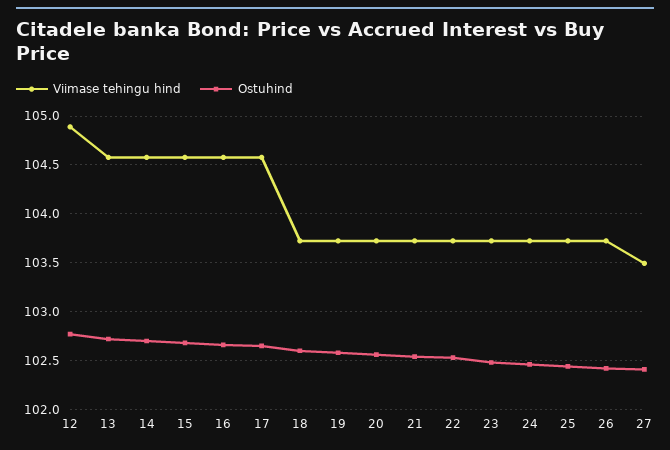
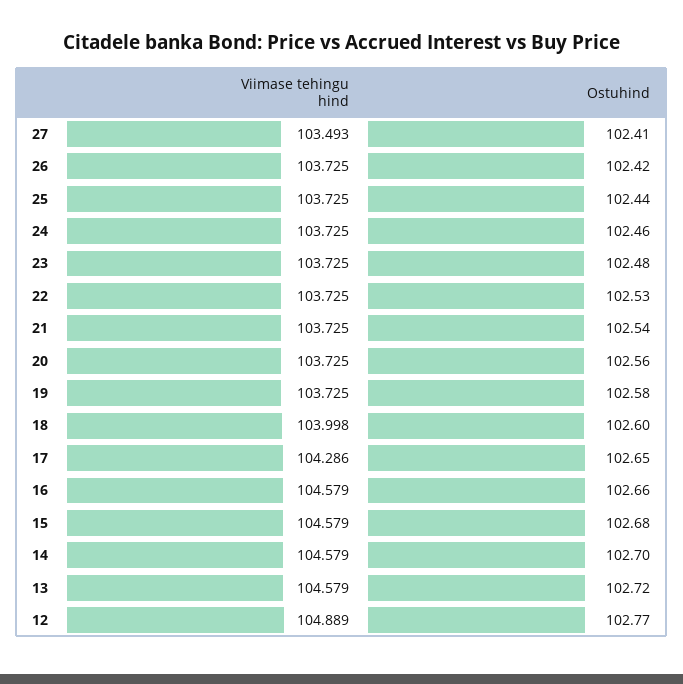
Viimase tehingu hind, 17: 104.6 -> 104.286
Viimase tehingu hind, 18: 103.7 -> 103.998

